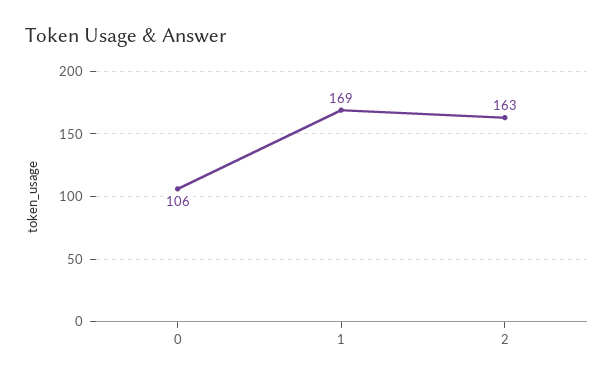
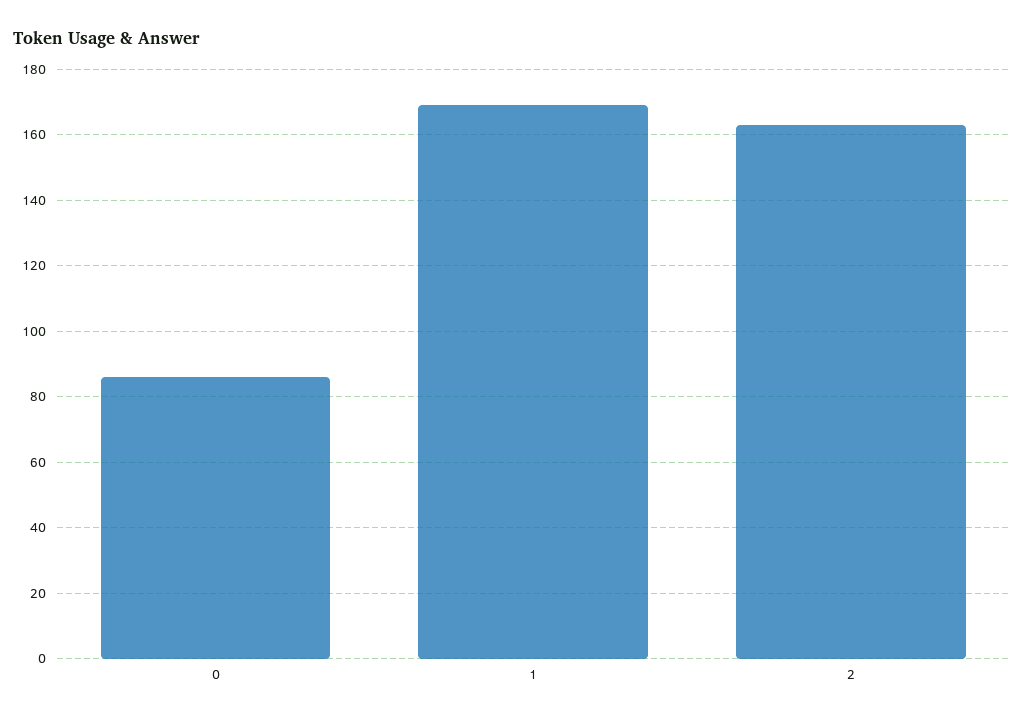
0: 106 -> 85

